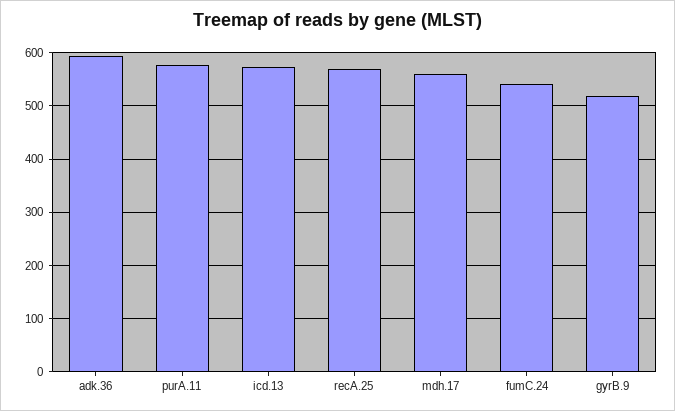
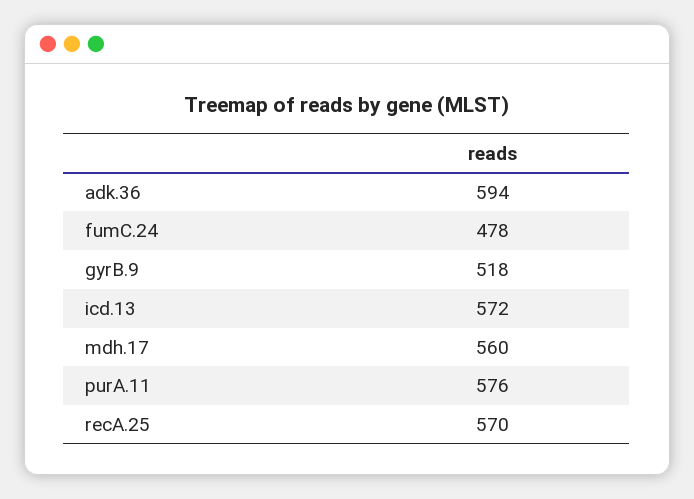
fumC.24: 540 -> 478

